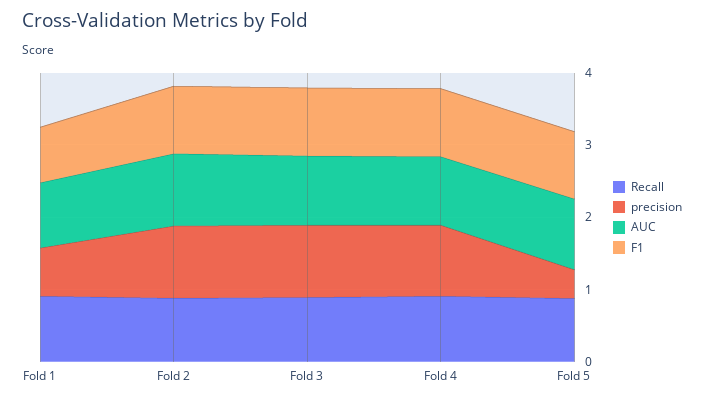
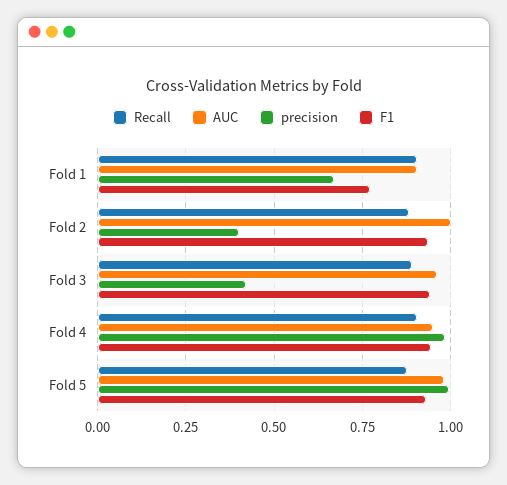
precision, Fold 2: 1 -> 0.4
precision, Fold 3: 1 -> 0.425
precision, Fold 5: 0.4 -> 1

